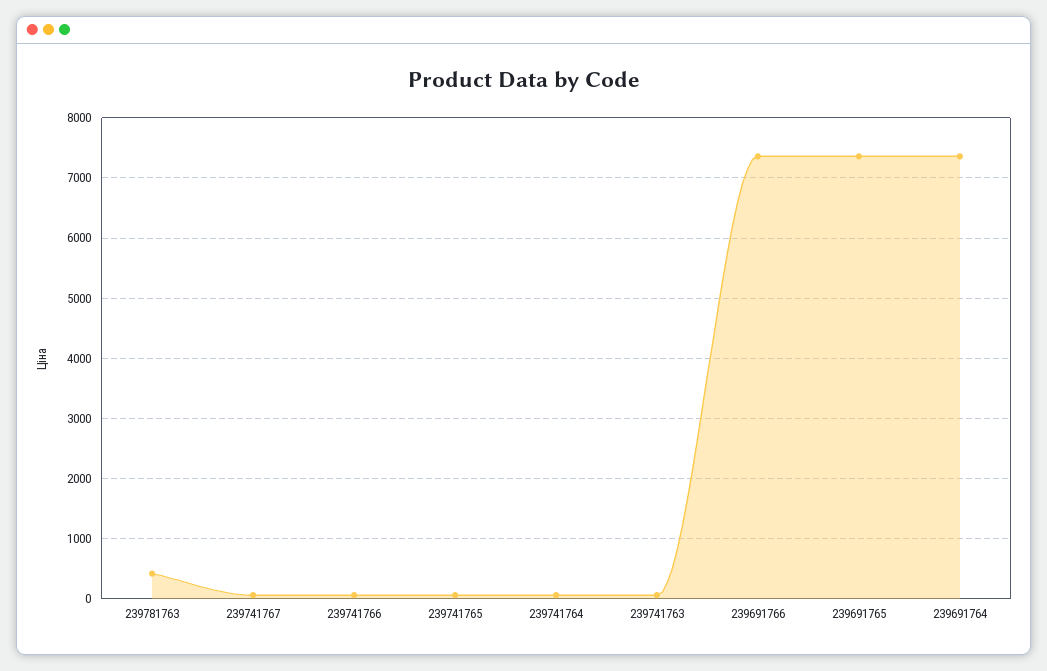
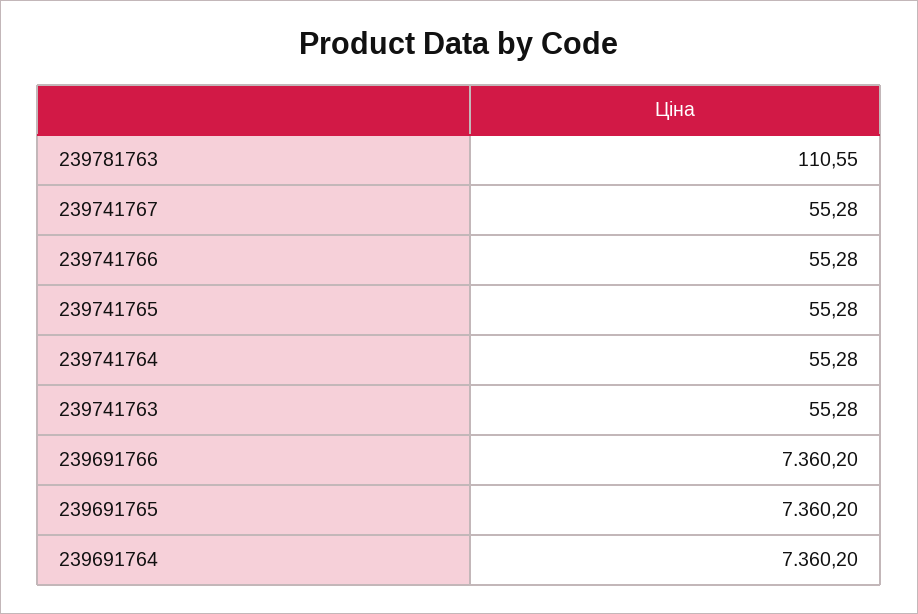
239781763: 400 -> 110.55

